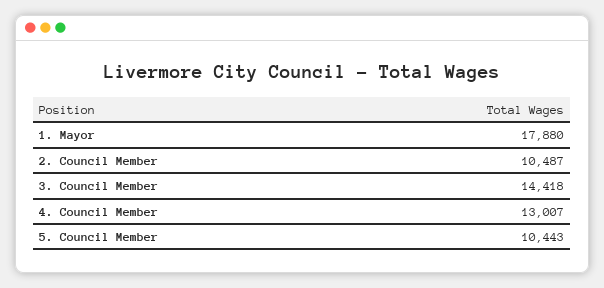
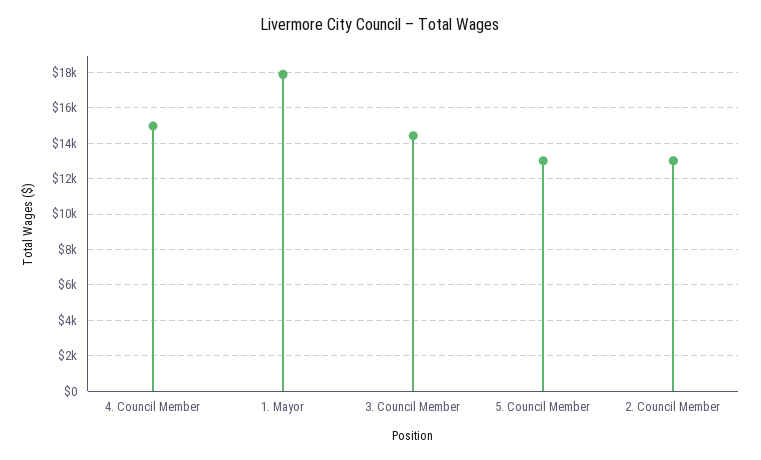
2. Council Member: 10487 -> 13000
4. Council Member: 13007 -> 15000
5. Council Member: 10443 -> 13000

